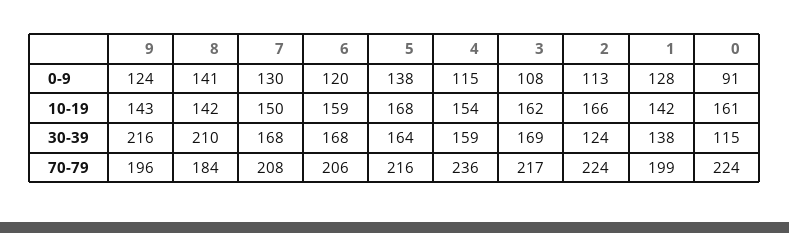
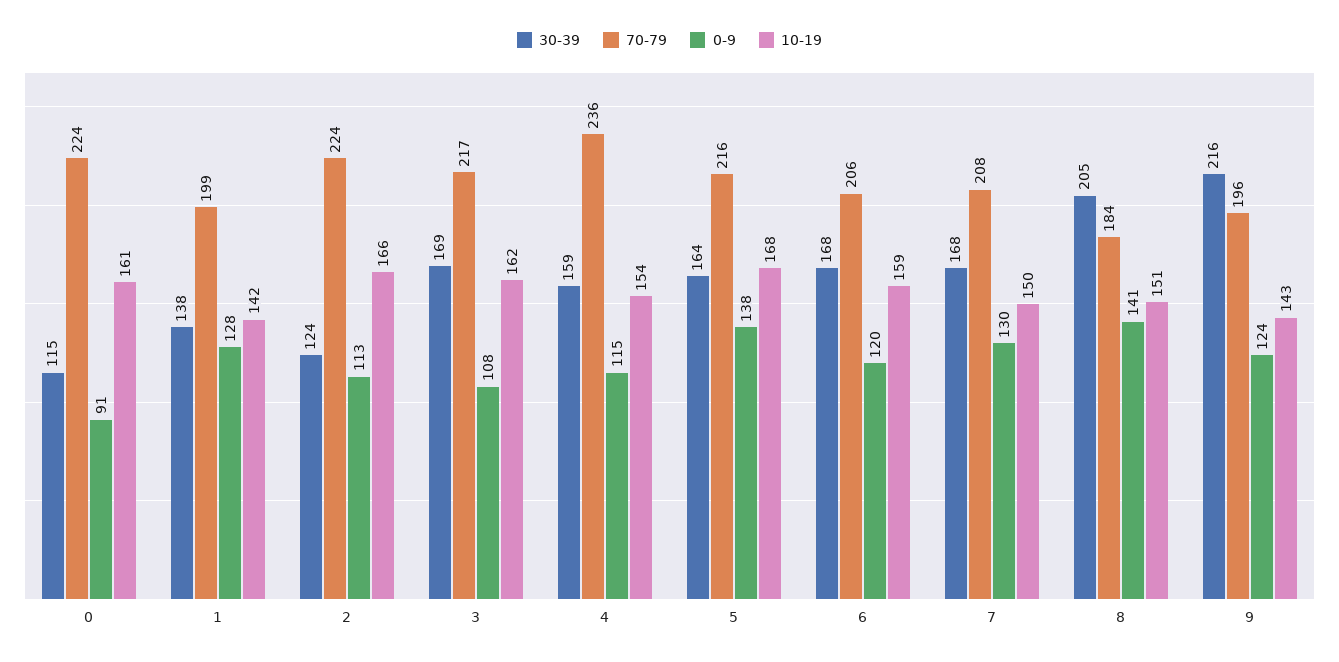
10-19, 8: 142 -> 151
30-39, 8: 210 -> 205

